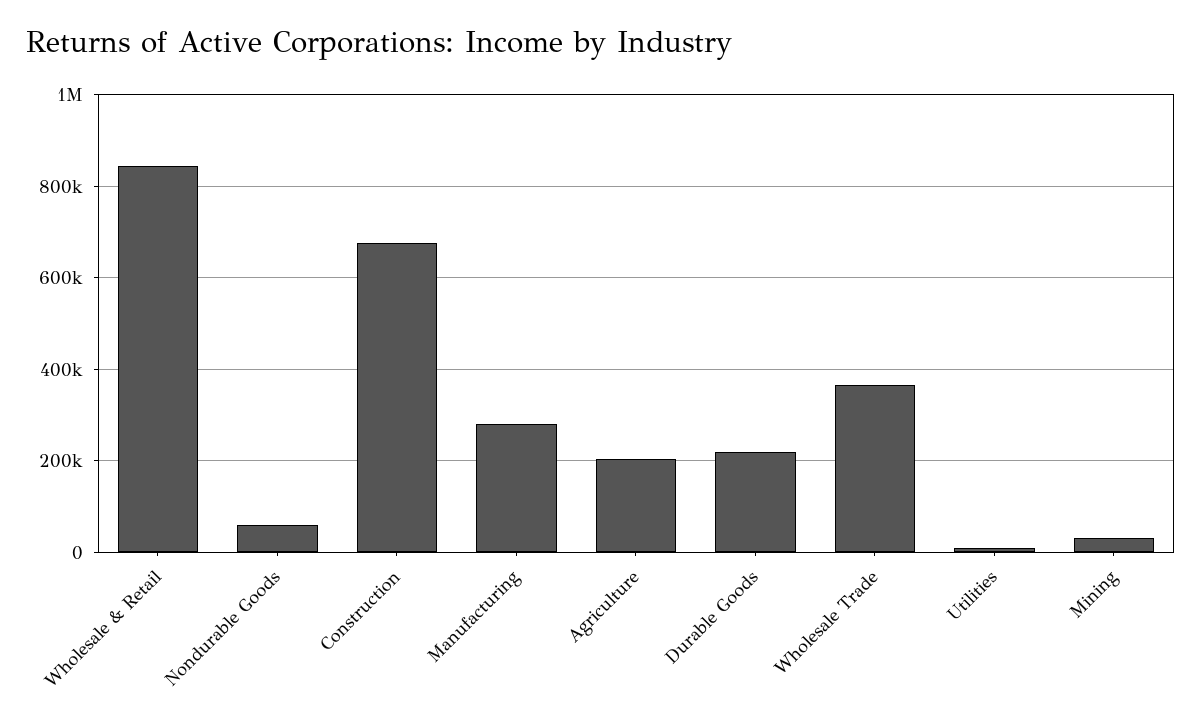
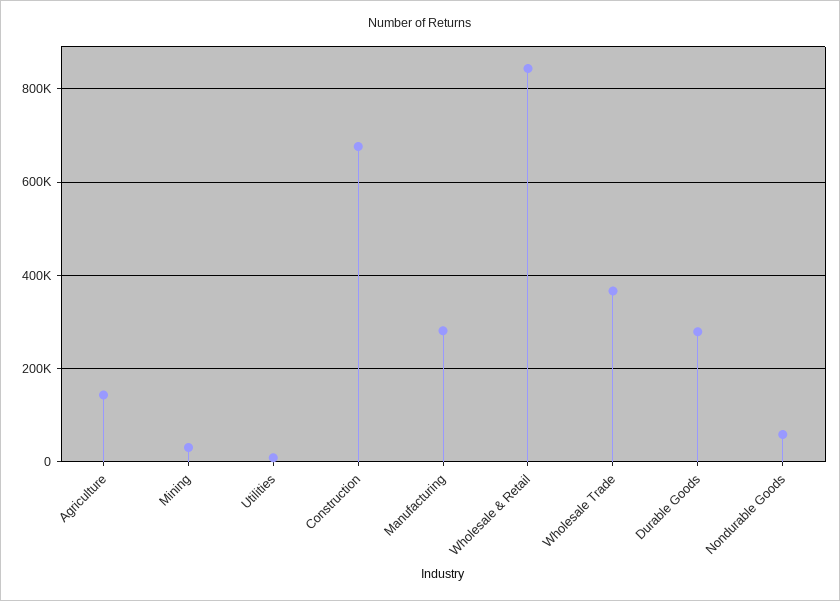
Agriculture: 200000 -> 140000
Durable Goods: 220000 -> 280000

